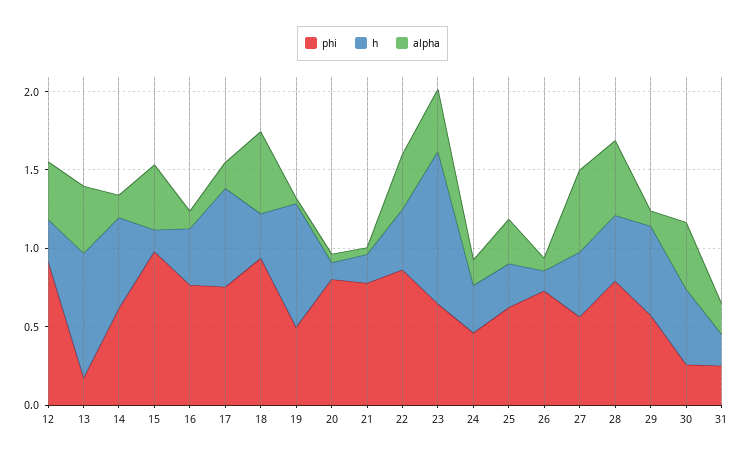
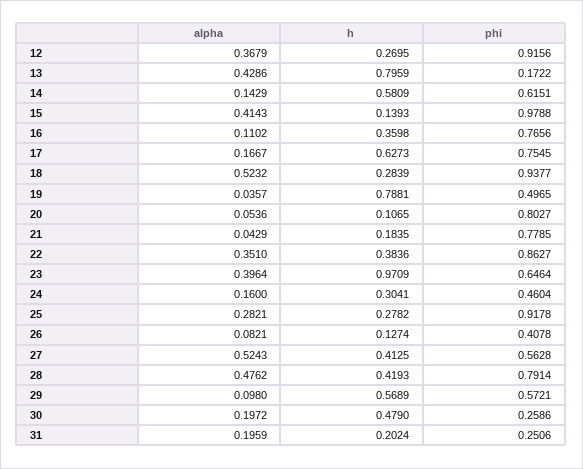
phi, 25: 0.6 -> 0.9178
phi, 26: 0.7 -> 0.4078
alpha, 30: 0.4 -> 0.1972

